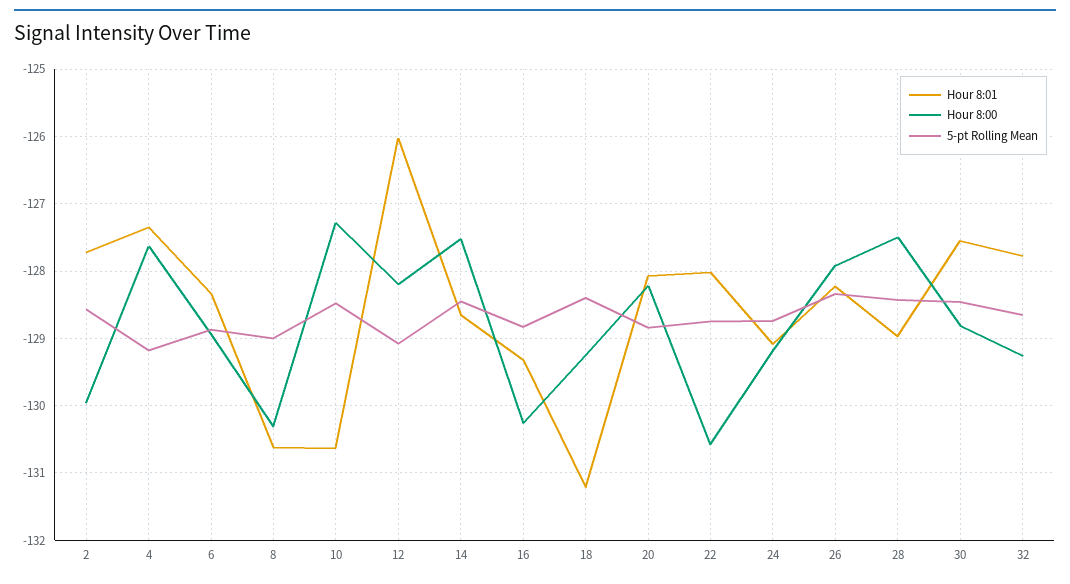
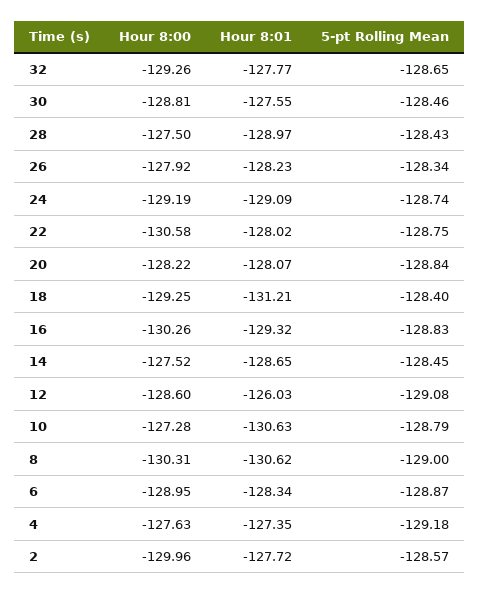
5-pt Rolling Mean, 10: -128.5 -> -128.79
Hour 8:00, 12: -128.2 -> -128.6

